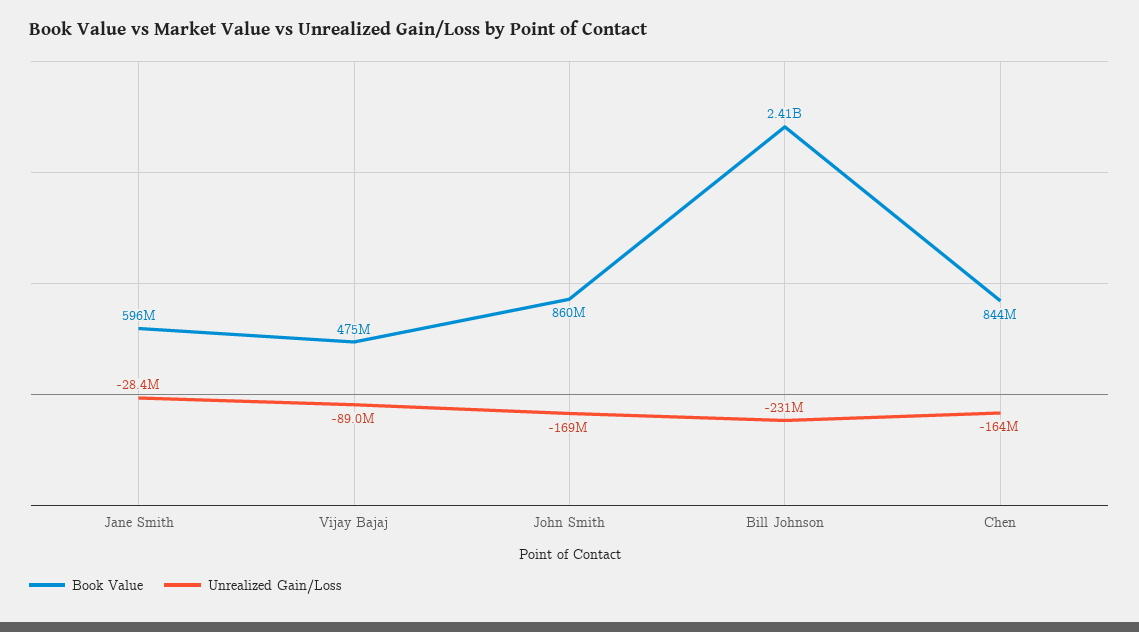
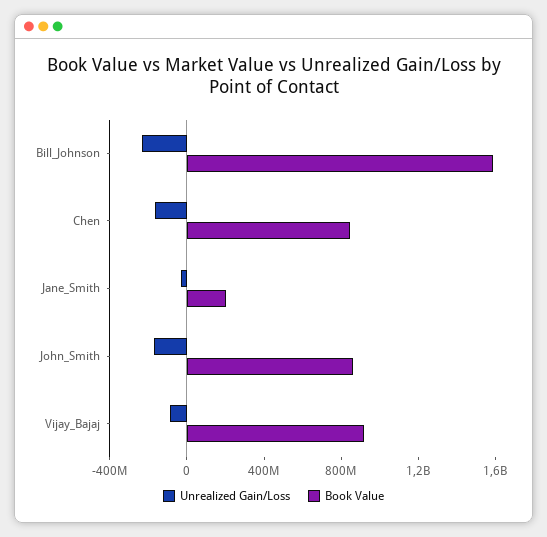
Book Value, Jane Smith: 596000000 -> 200000000
Book Value, Vijay Bajaj: 475000000 -> 900000000
Book Value, Bill Johnson: 2410000000 -> 1600000000

